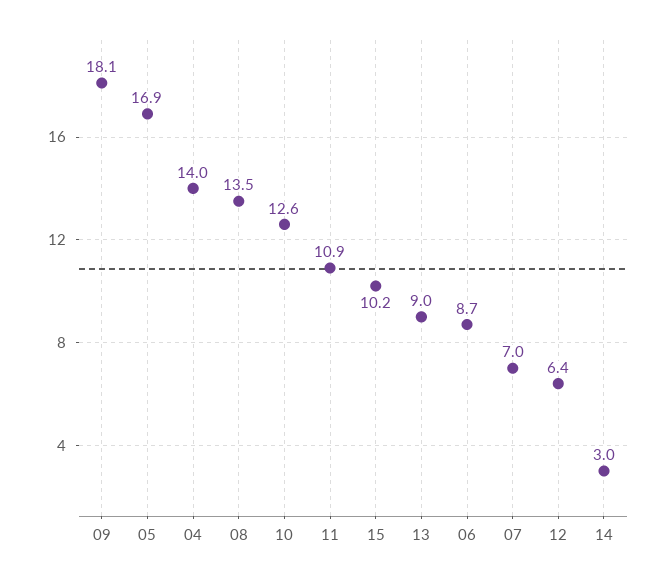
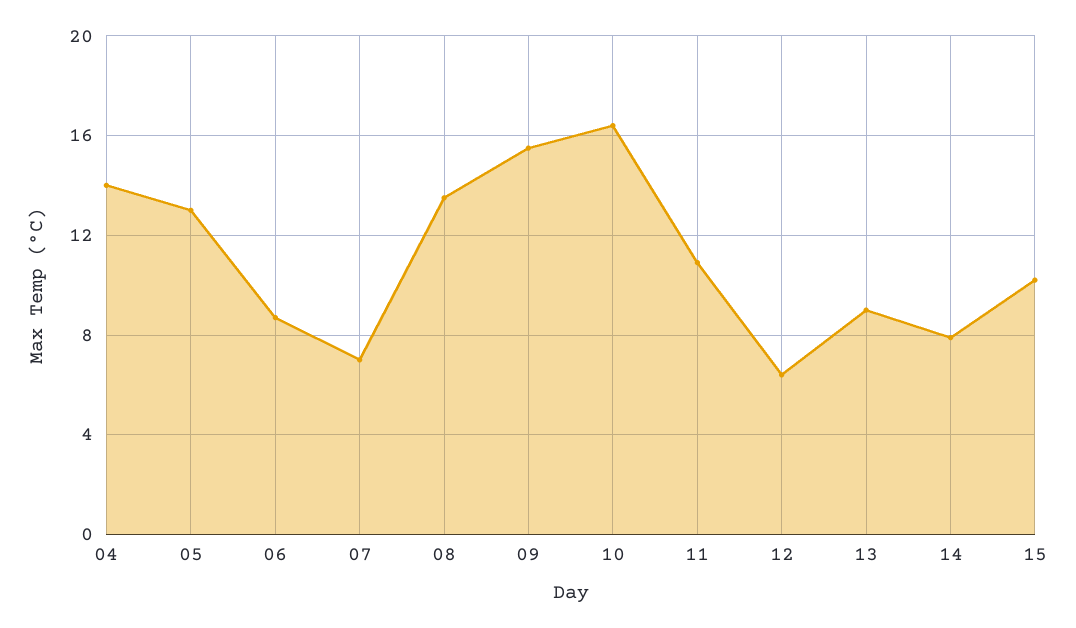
09: 18.1 -> 15.5
05: 16.9 -> 13
10: 12.6 -> 16.5
14: 3 -> 8

